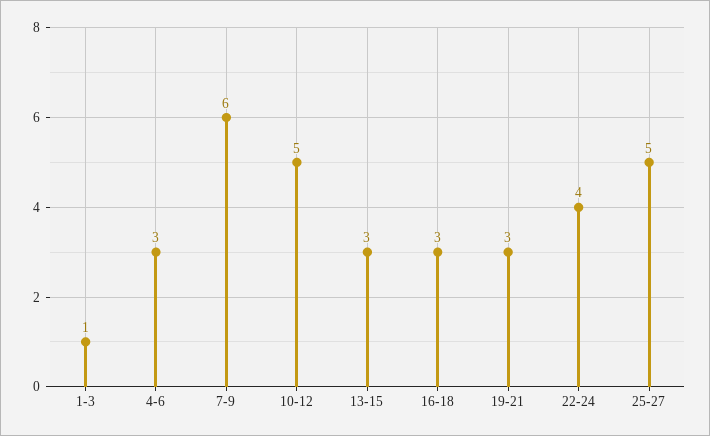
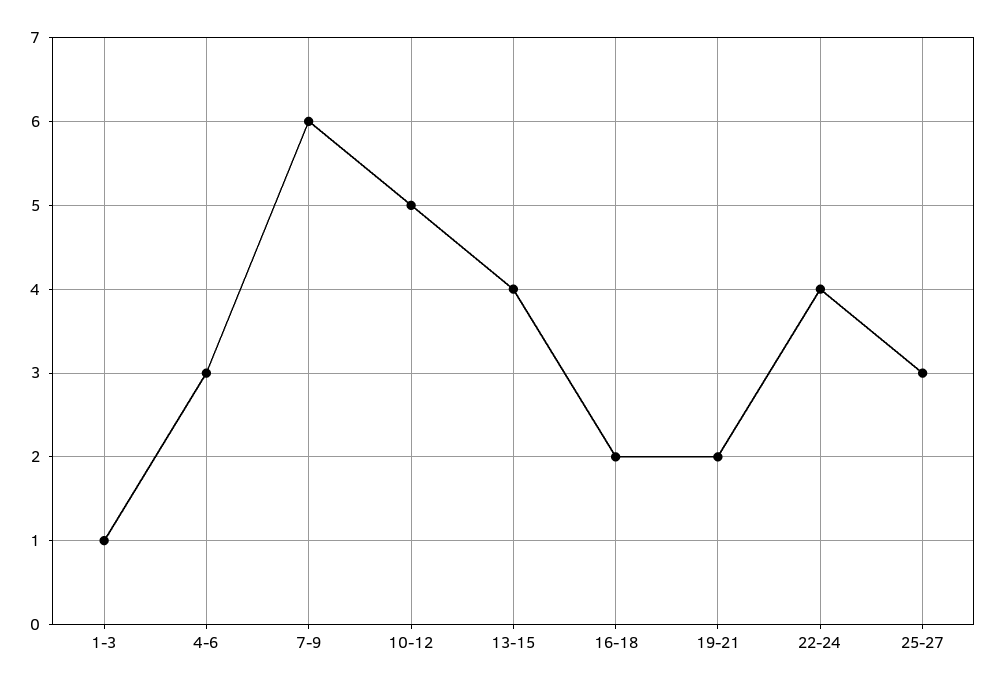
13-15: 3 -> 4
16-18: 3 -> 2
19-21: 3 -> 2
25-27: 5 -> 3

